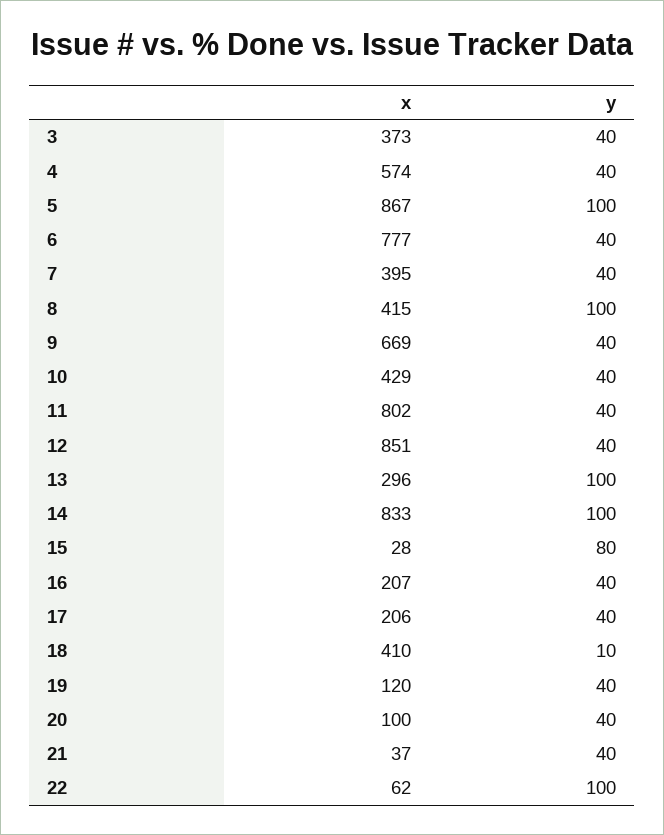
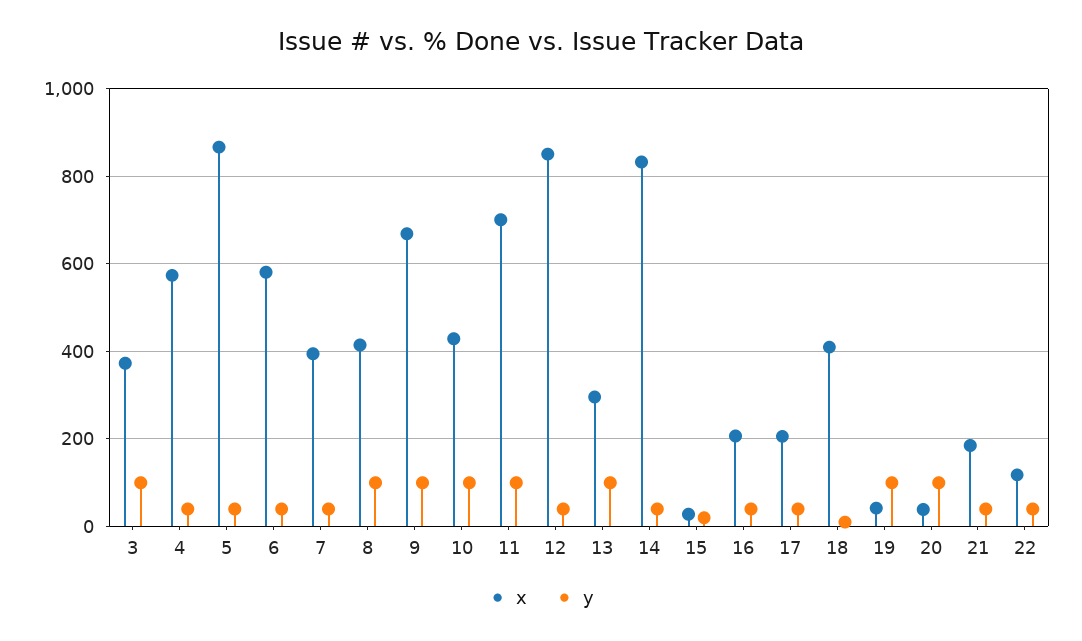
y, 3: 40 -> 100
y, 5: 100 -> 40
x, 6: 777 -> 580
y, 9: 40 -> 100
y, 10: 40 -> 100
x, 11: 802 -> 700
y, 11: 40 -> 100
y, 14: 100 -> 40
y, 15: 80 -> 20
x, 19: 120 -> 40
y, 19: 40 -> 100
x, 20: 100 -> 40
y, 20: 40 -> 100
x, 21: 37 -> 180
x, 22: 62 -> 120
y, 22: 100 -> 40

